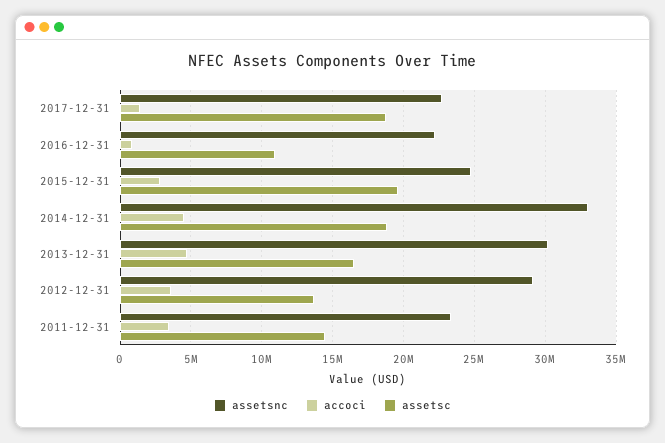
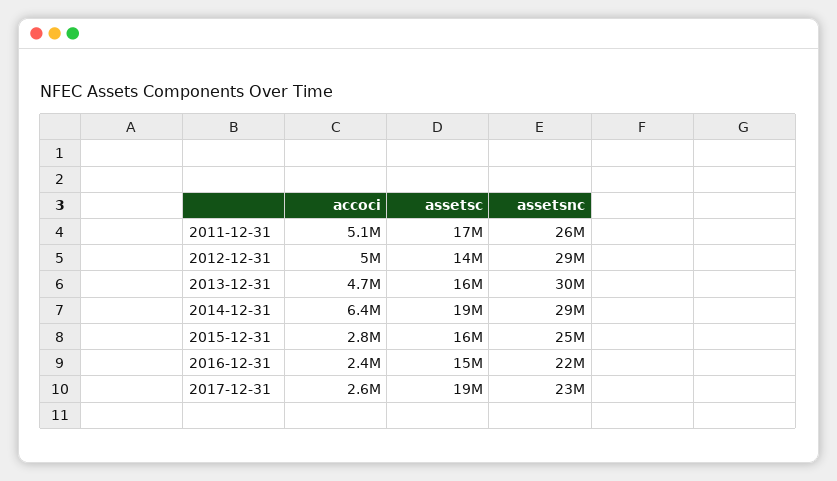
accoci, 2017-12-31: 1500000 -> 2600000
accoci, 2016-12-31: 1000000 -> 2400000
assetsc, 2016-12-31: 11000000 -> 15000000
assetsc, 2015-12-31: 19500000 -> 16000000
assetsnc, 2014-12-31: 33000000 -> 29000000
accoci, 2014-12-31: 4500000 -> 6400000
accoci, 2012-12-31: 3500000 -> 5000000
assetsnc, 2011-12-31: 23500000 -> 26000000
accoci, 2011-12-31: 3500000 -> 5100000
assetsc, 2011-12-31: 14500000 -> 17000000

